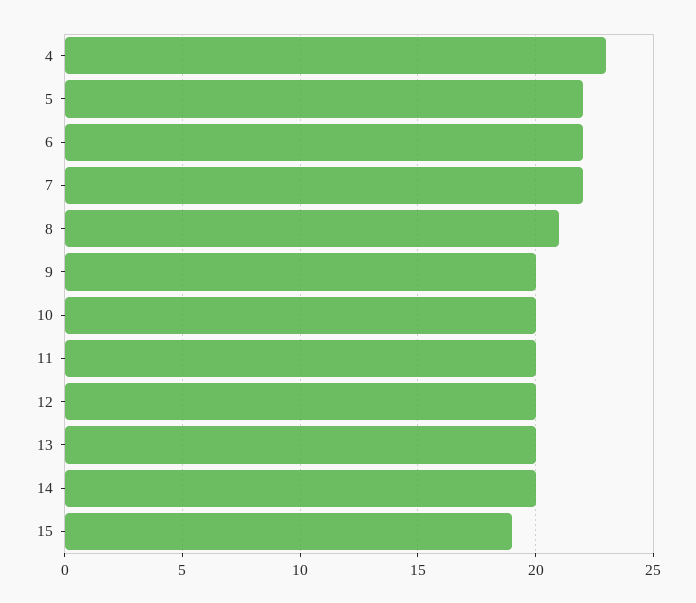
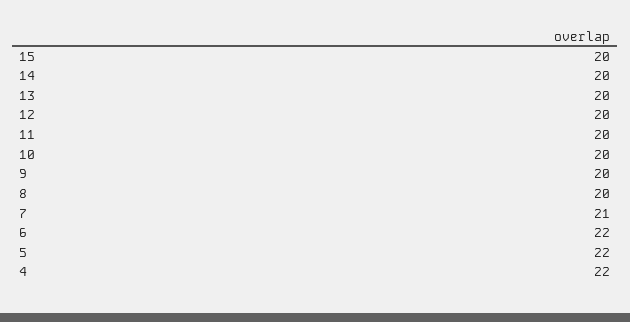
4: 23 -> 22
7: 22 -> 21
8: 21 -> 20
15: 19 -> 20

